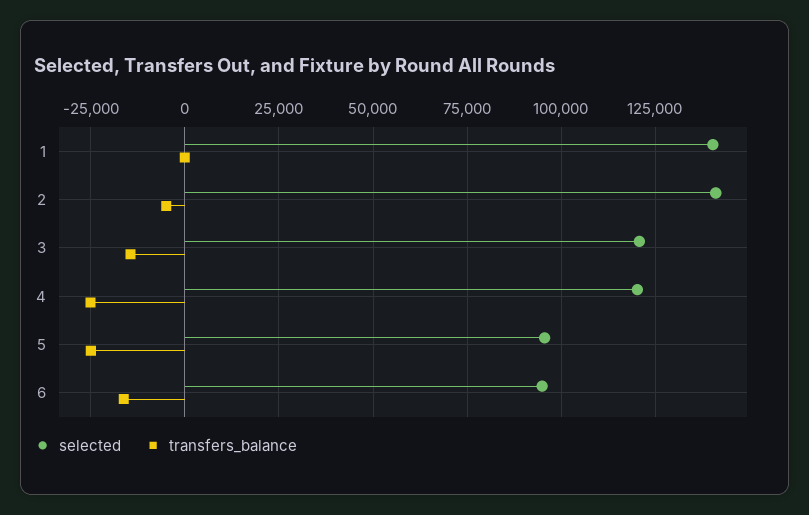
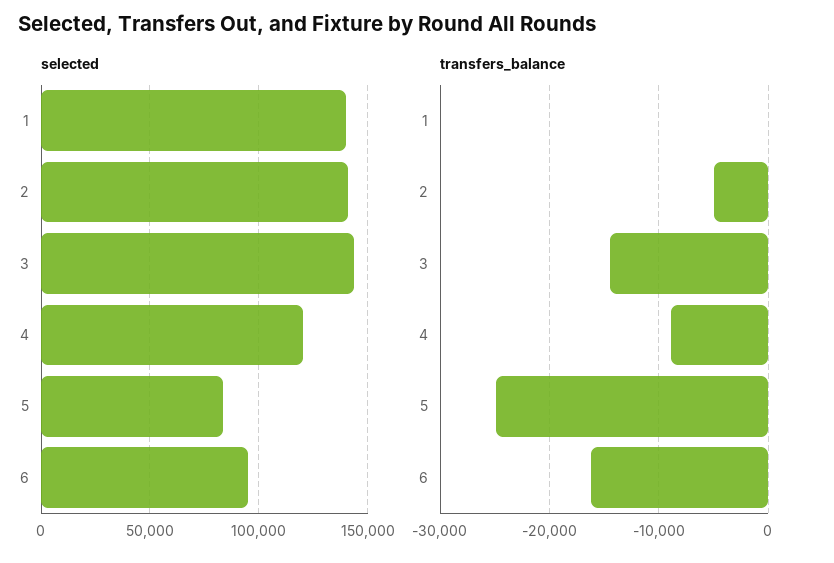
selected, 3: 120000 -> 145000
transfers_balance, 4: -25000 -> -9000
selected, 5: 95000 -> 85000

